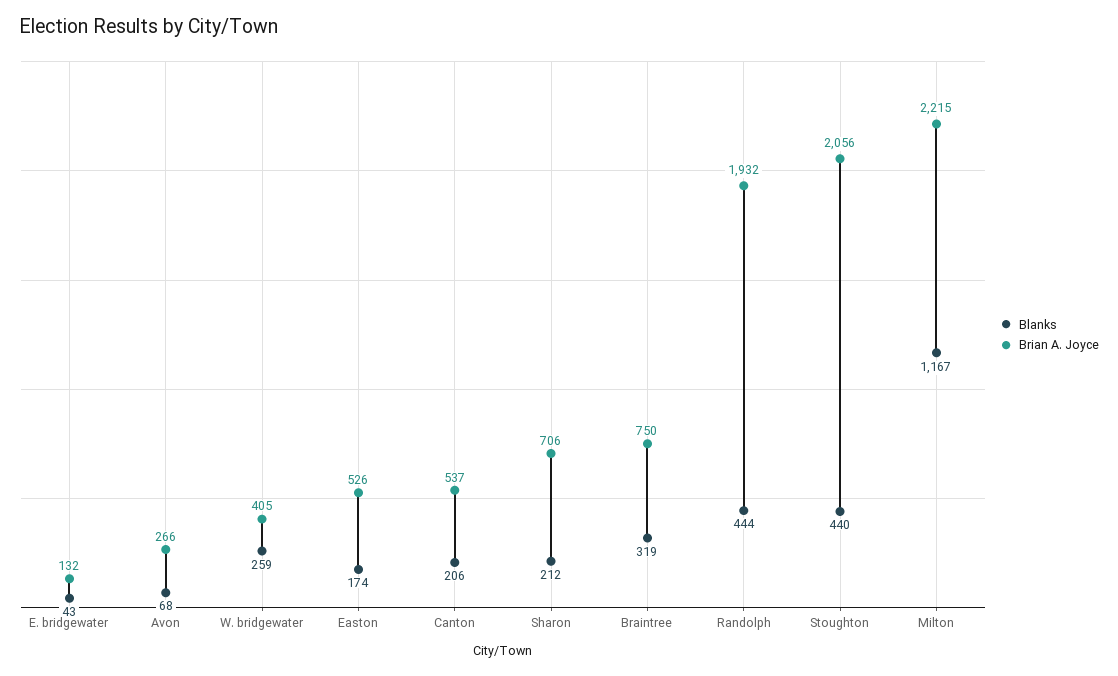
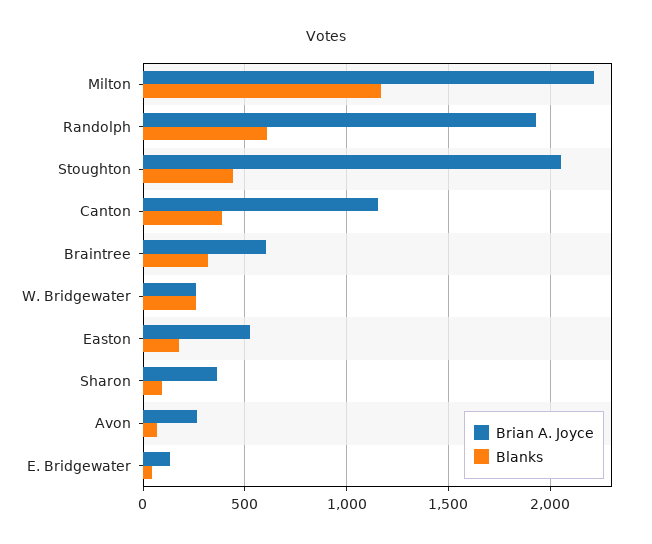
Brian A. Joyce, W. bridgewater: 405 -> 250
Blanks, Canton: 206 -> 400
Brian A. Joyce, Canton: 537 -> 1150
Blanks, Sharon: 212 -> 100
Brian A. Joyce, Sharon: 706 -> 350
Brian A. Joyce, Braintree: 750 -> 600
Blanks, Randolph: 444 -> 600

